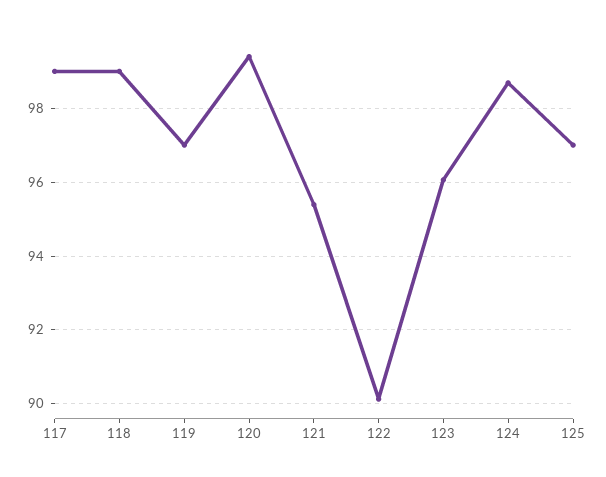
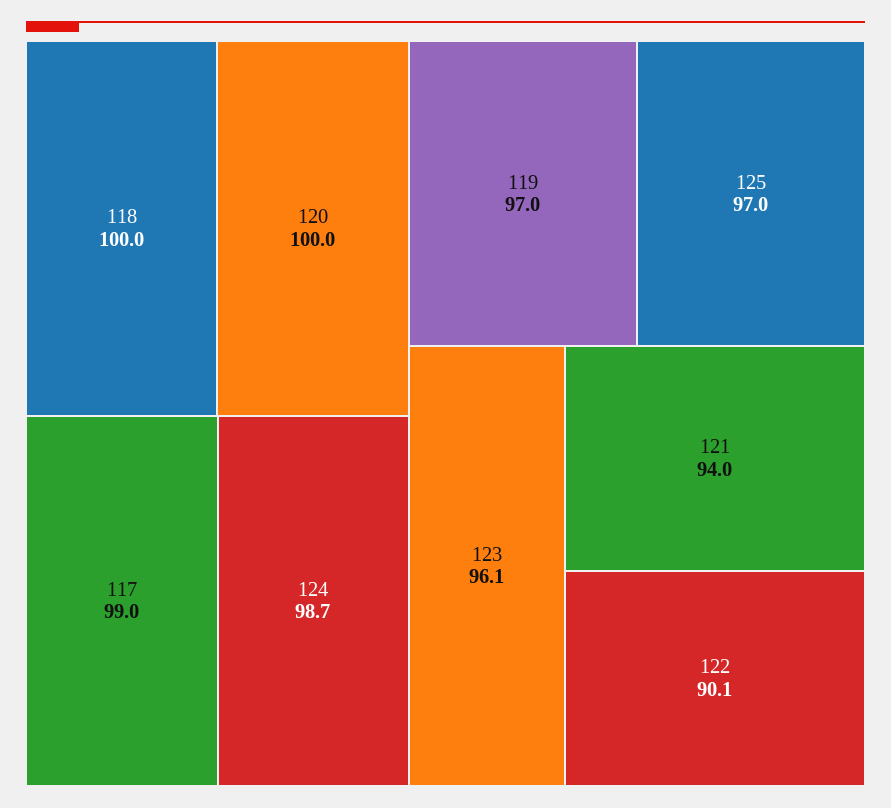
118: 99 -> 100
120: 99.4 -> 100
121: 95.4 -> 94

